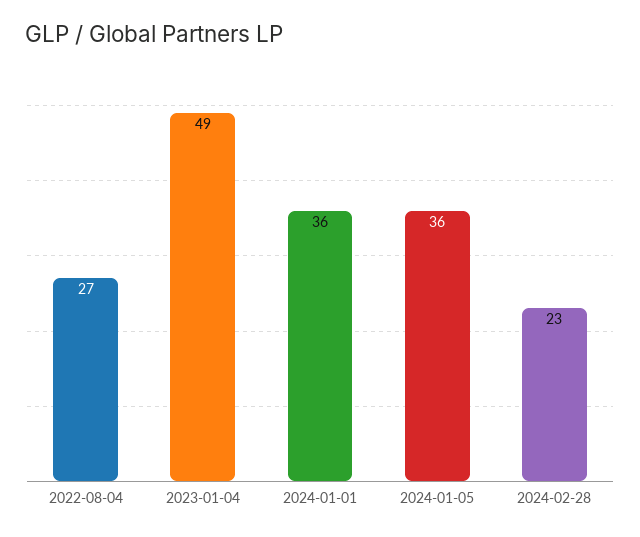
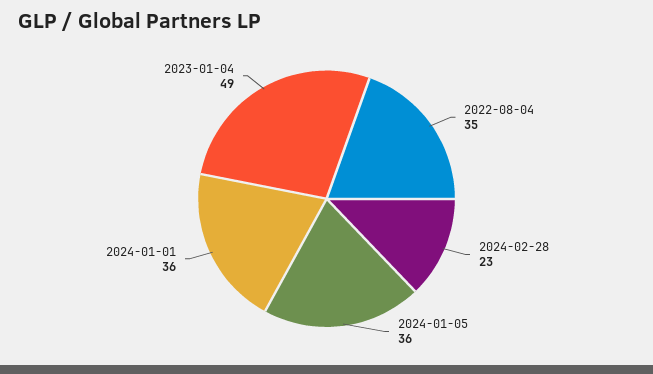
2022-08-04: 27 -> 35

